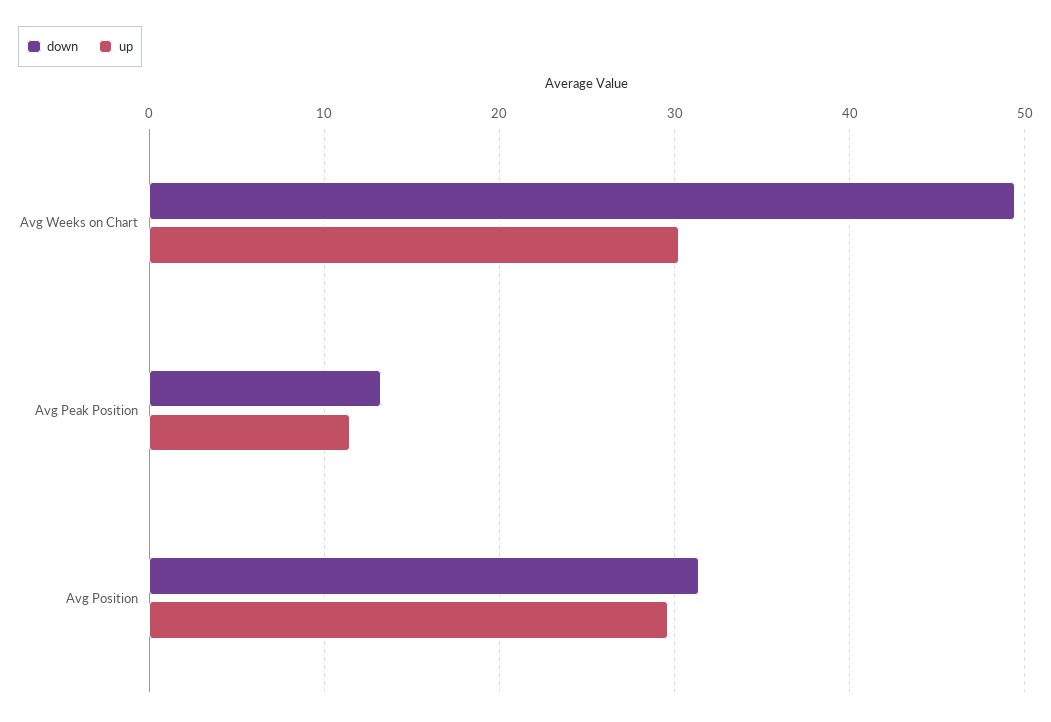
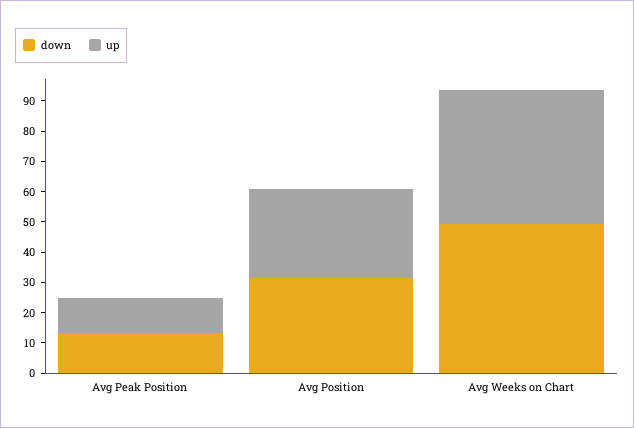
up, Avg Weeks on Chart: 30 -> 45

